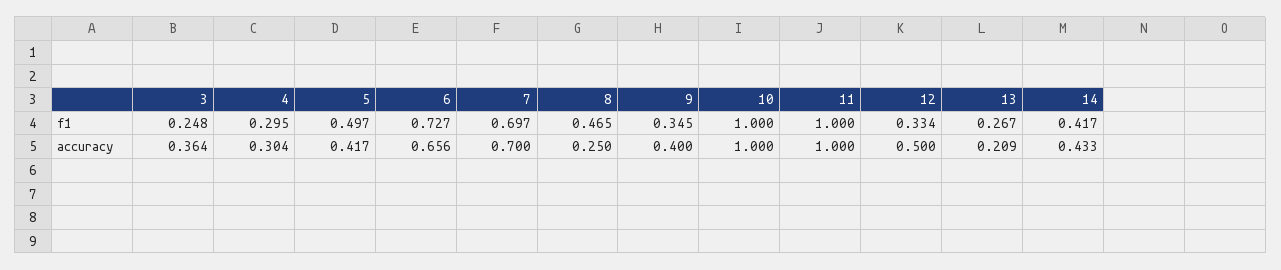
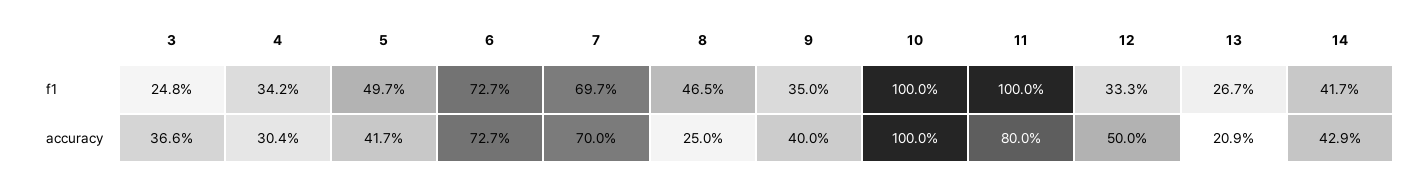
4, f1: 0.295 -> 0.342
9, f1: 0.345 -> 0.35
12, f1: 0.334 -> 0.333
3, accuracy: 0.364 -> 0.366
6, accuracy: 0.656 -> 0.727
11, accuracy: 1 -> 0.8
14, accuracy: 0.433 -> 0.429

